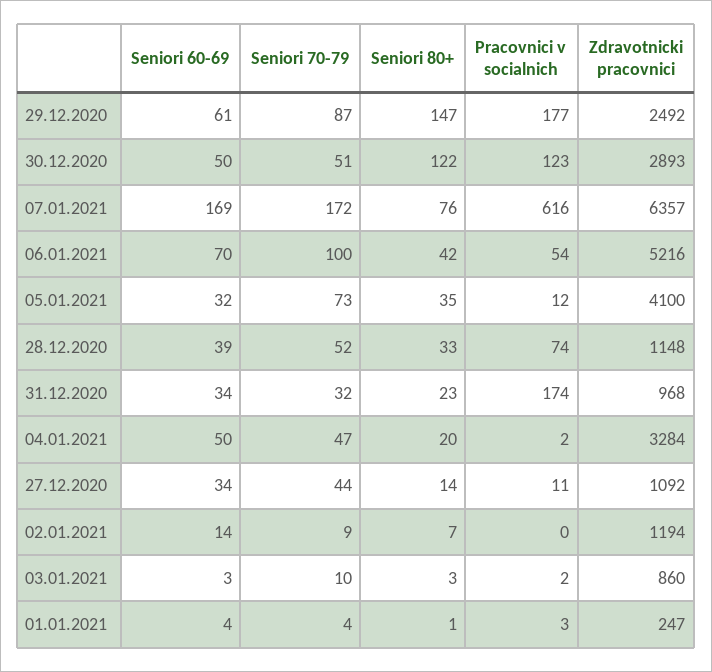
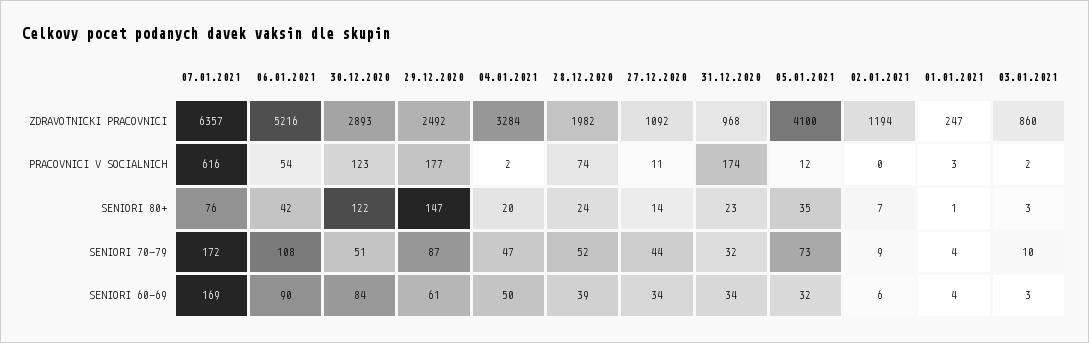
Seniori 60-69, 30.12.2020: 50 -> 84
Seniori 60-69, 06.01.2021: 70 -> 90
Seniori 70-79, 06.01.2021: 100 -> 108
Seniori 80+, 28.12.2020: 33 -> 24
Zdravotnicki pracovnici, 28.12.2020: 1148 -> 1982
Seniori 60-69, 02.01.2021: 14 -> 6

